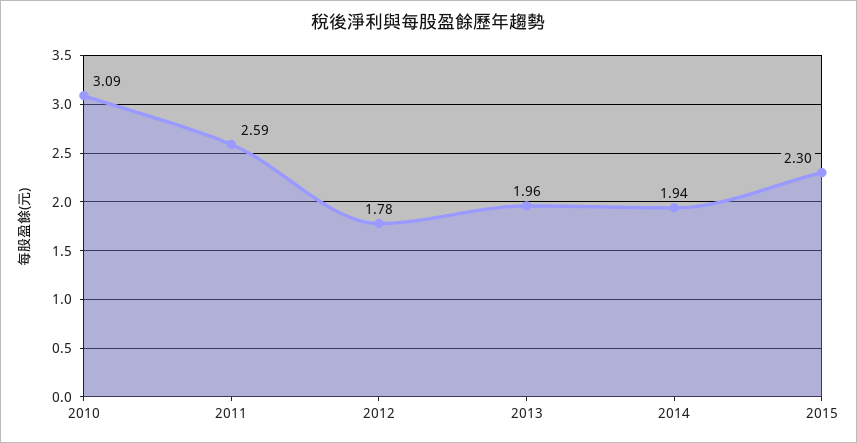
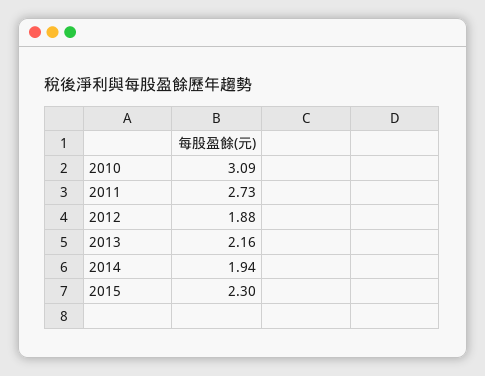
2011: 2.59 -> 2.73
2012: 1.78 -> 1.88
2013: 1.96 -> 2.16

